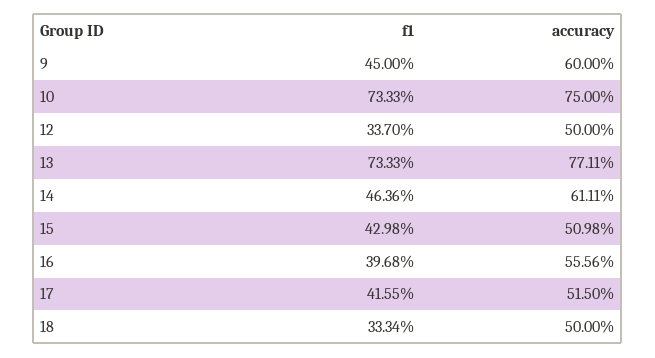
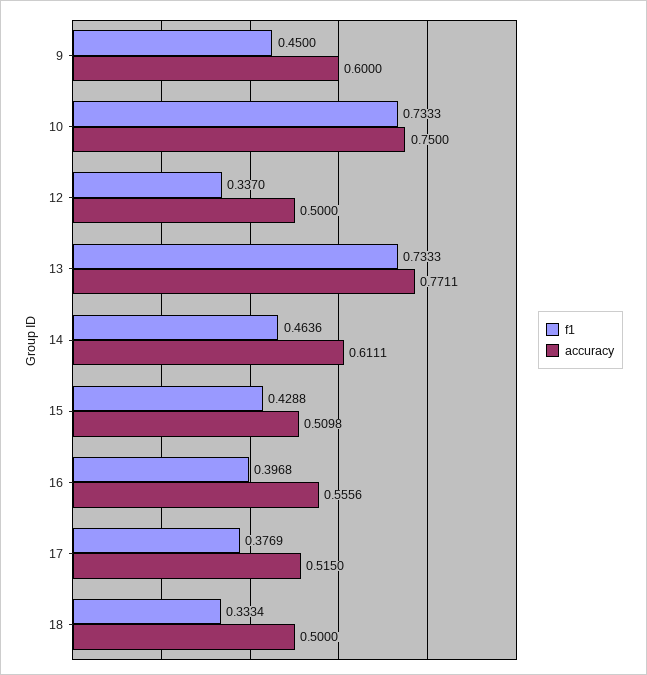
f1, 15: 0.4298 -> 0.4288
f1, 17: 0.4155 -> 0.3769

